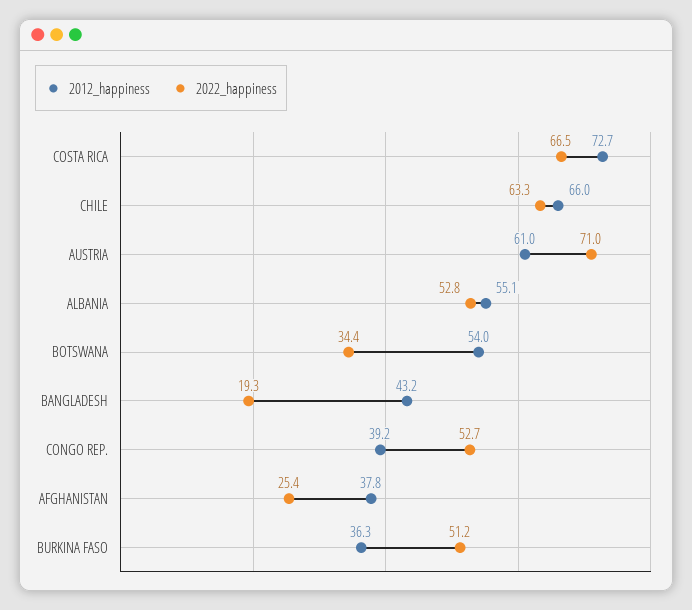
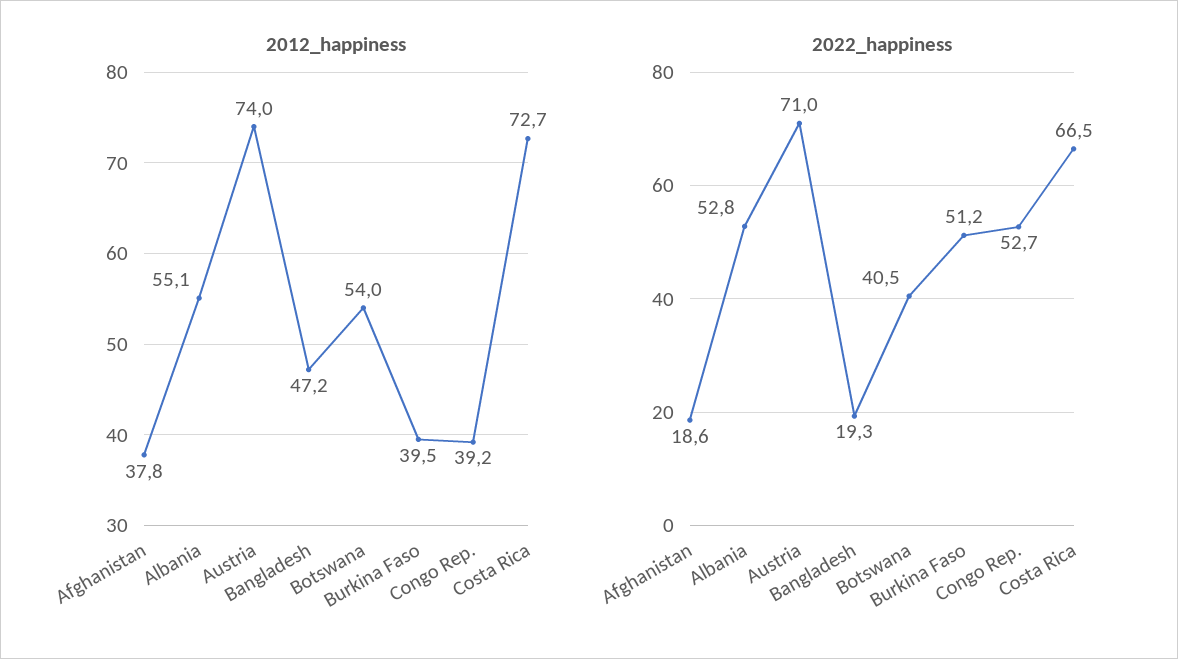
2012_happiness, CHILE: 66 -> none
2022_happiness, CHILE: 63.3 -> none
2012_happiness, AUSTRIA: 61 -> 74
2022_happiness, BOTSWANA: 34.4 -> 40.5
2012_happiness, BANGLADESH: 43.2 -> 47.2
2022_happiness, AFGHANISTAN: 25.4 -> 18.6
2012_happiness, BURKINA FASO: 36.3 -> 39.5

